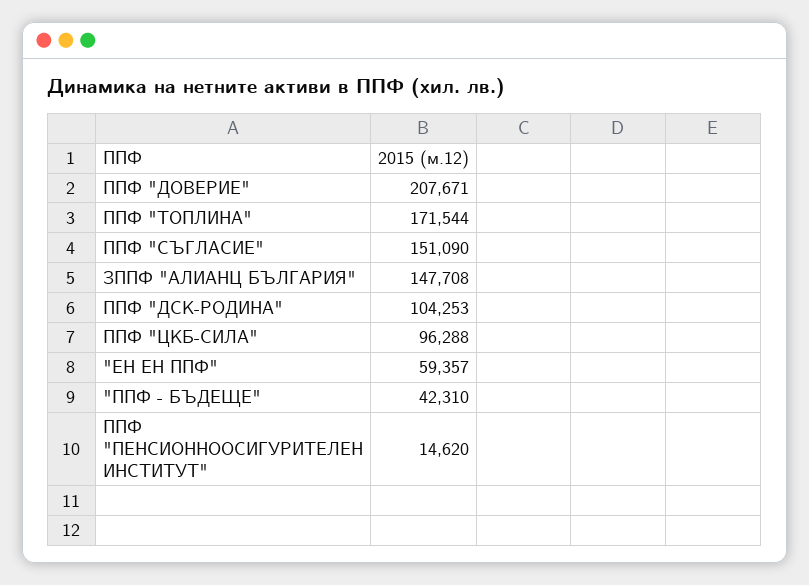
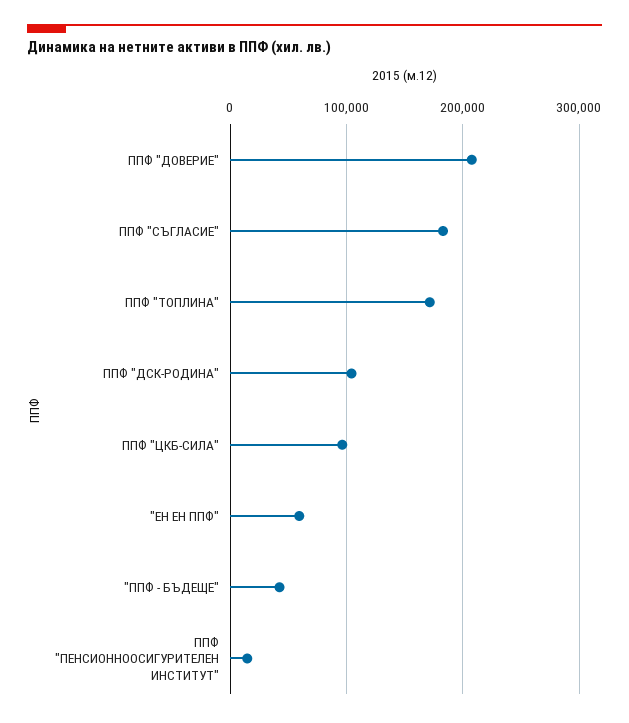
ППФ "СЪГЛАСИЕ": 151090 -> 180000
ЗППФ "АЛИАНЦ БЪЛГАРИЯ": 147708 -> none

